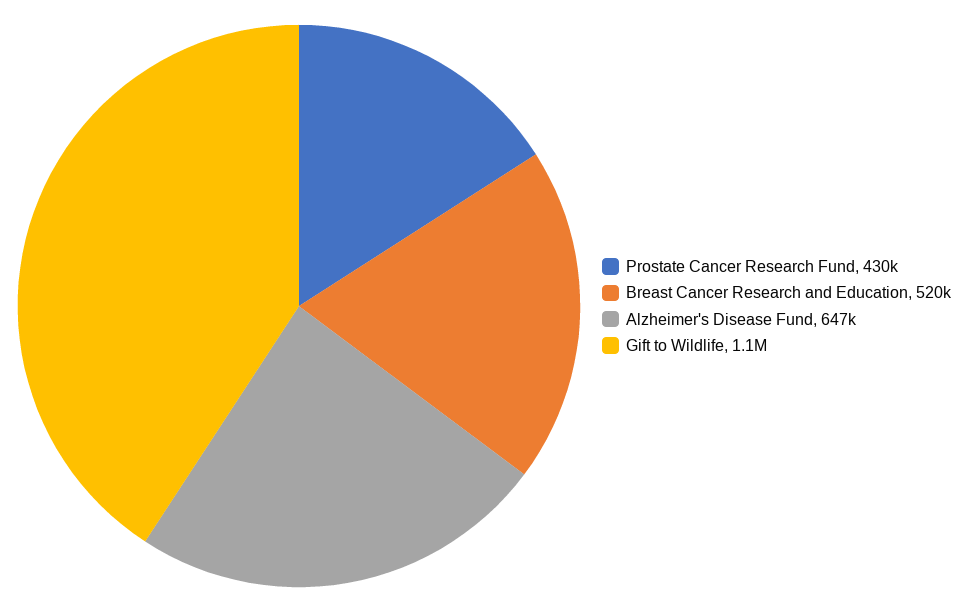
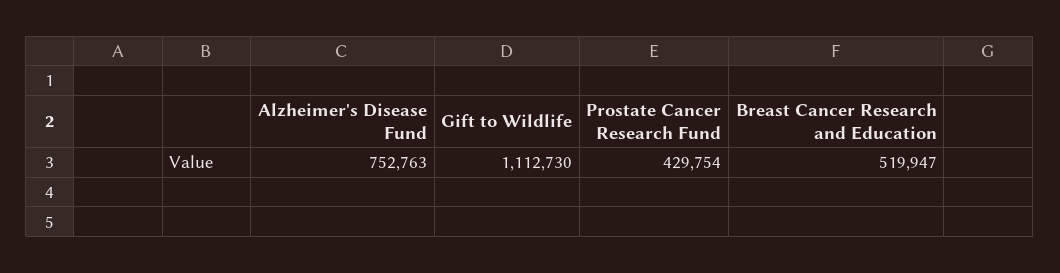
Alzheimer's Disease Fund: 647000 -> 752763

